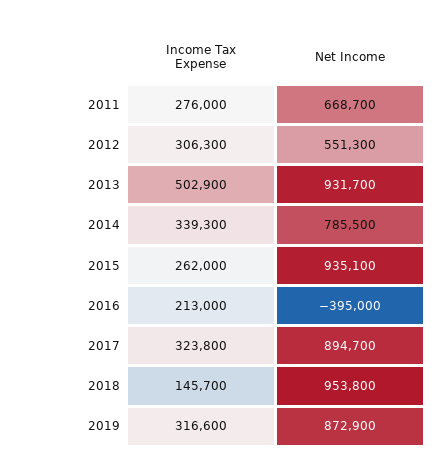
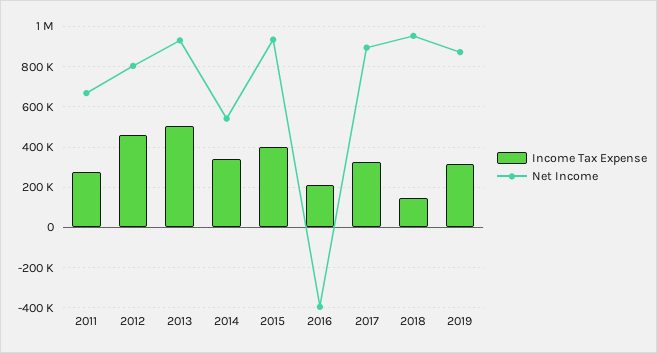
Income Tax Expense, 2012: 306300 -> 450000
Net Income, 2012: 551300 -> 800000
Net Income, 2014: 785500 -> 550000
Income Tax Expense, 2015: 262000 -> 400000

